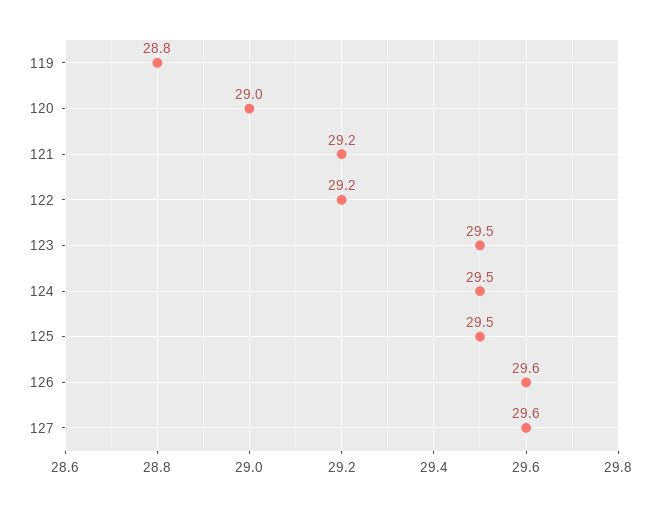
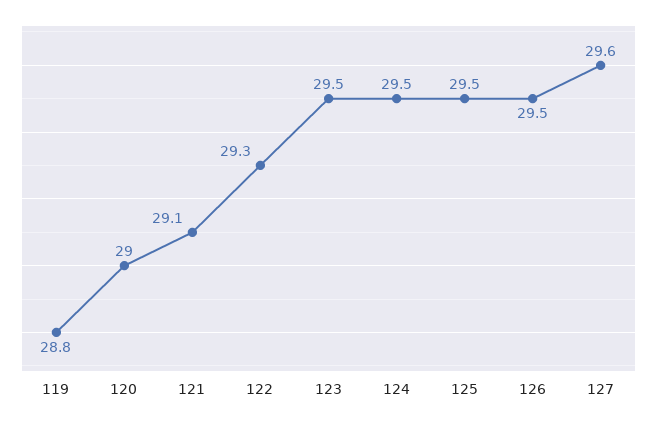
121: 29.2 -> 29.1
122: 29.2 -> 29.3
126: 29.6 -> 29.5

